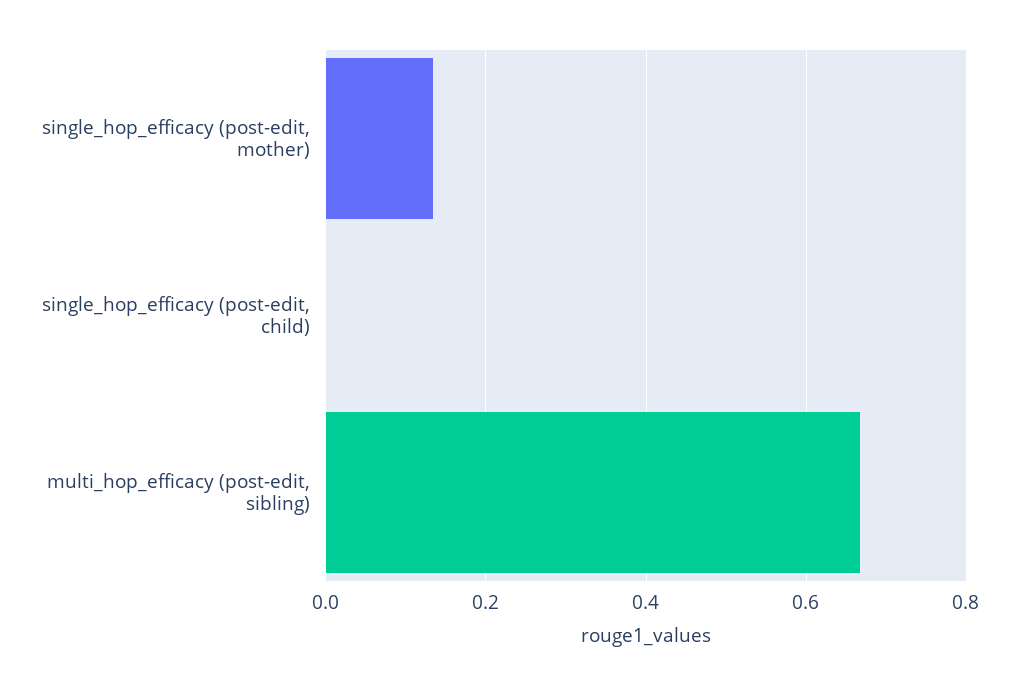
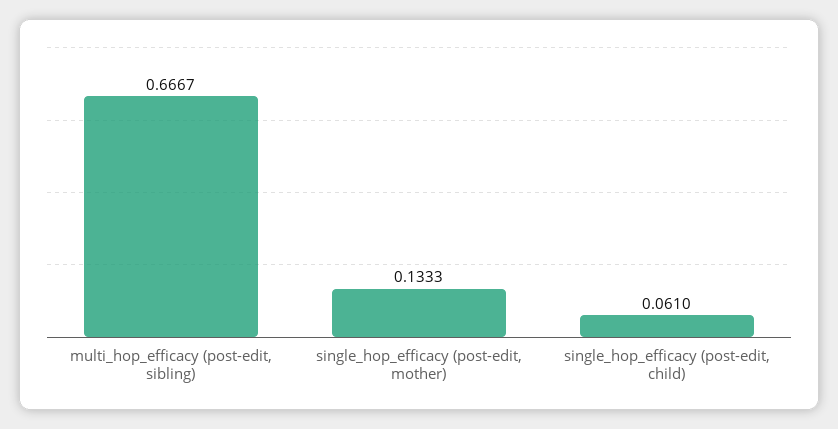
single_hop_efficacy (post-edit, child): 0 -> 0.061

